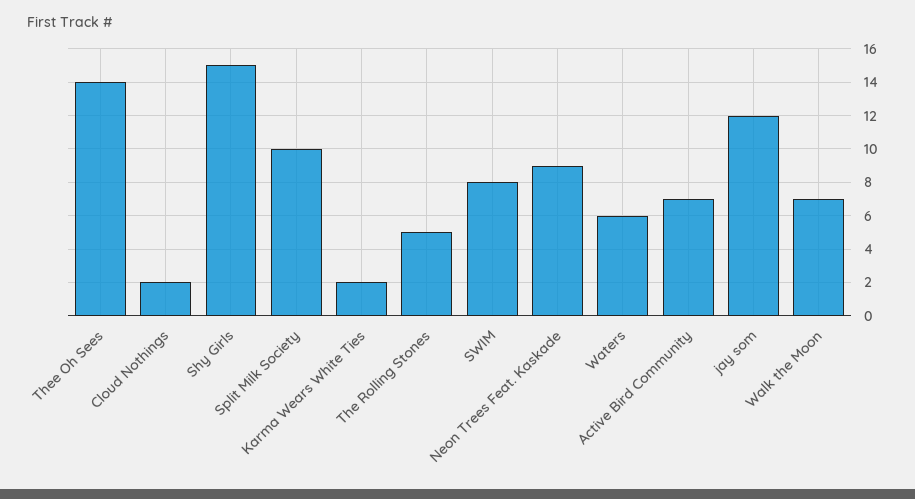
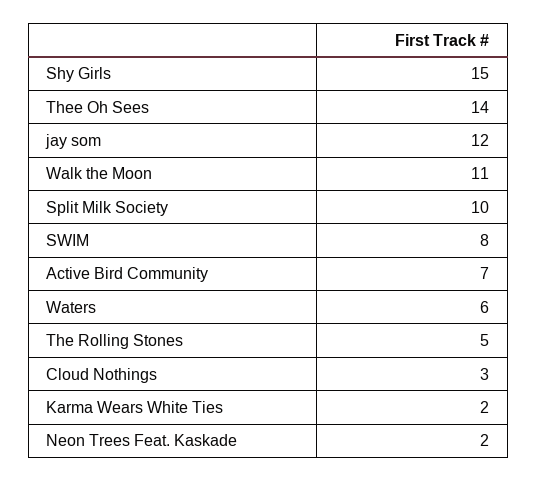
Cloud Nothings: 2 -> 3
Neon Trees Feat. Kaskade: 9 -> 2
Walk the Moon: 7 -> 11

